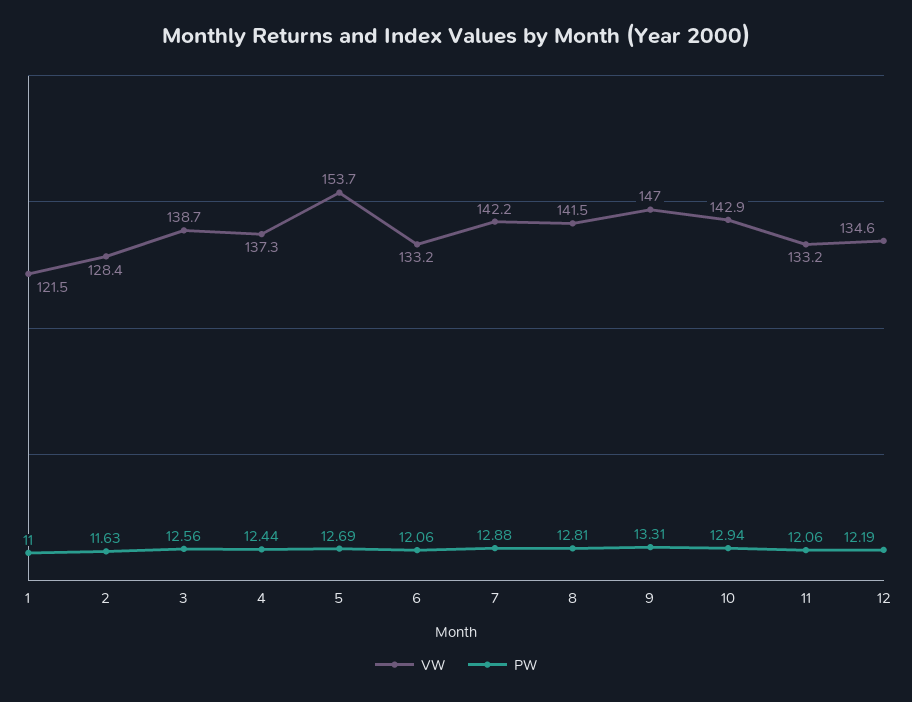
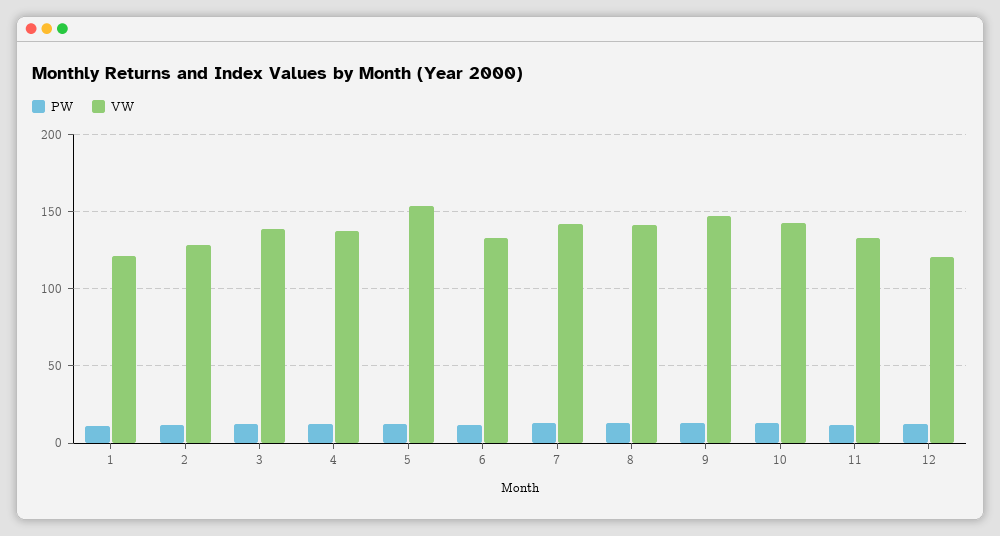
VW, 12: 134.6 -> 120

